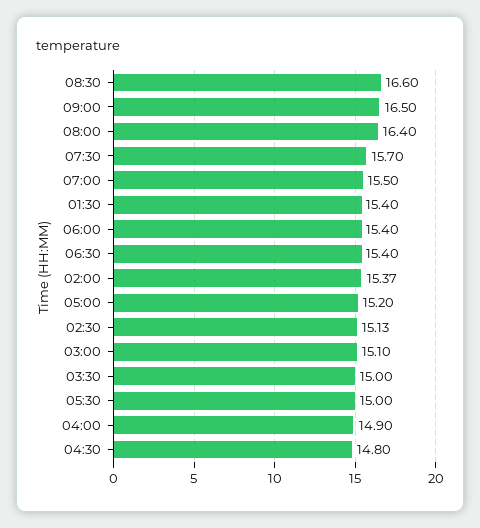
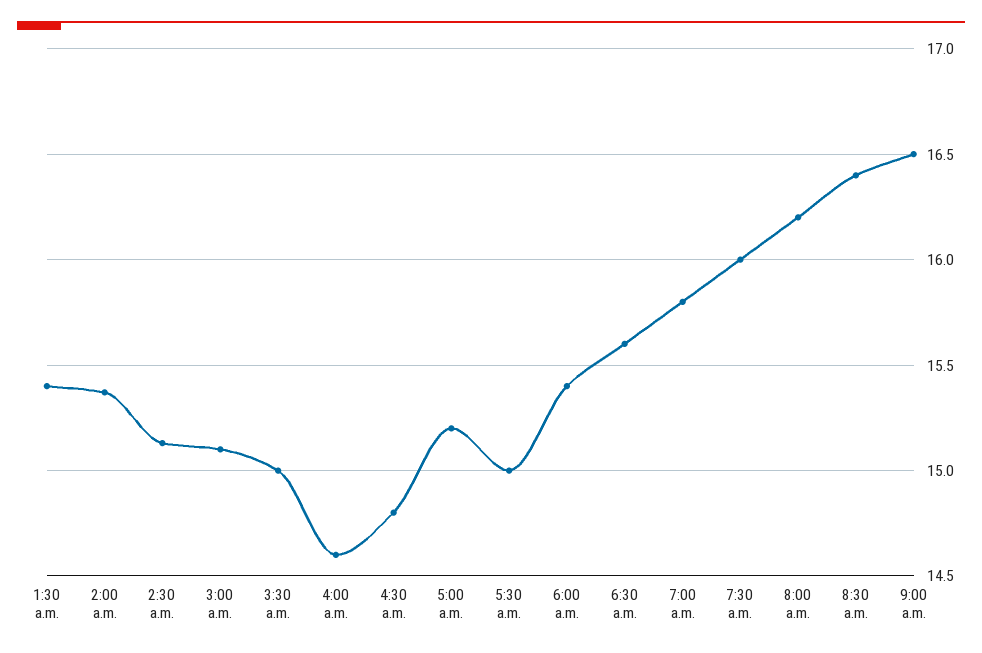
08:30: 16.6 -> 16.4
08:00: 16.4 -> 16.2
07:30: 15.7 -> 16
07:00: 15.5 -> 15.8
06:30: 15.4 -> 15.6
04:00: 14.9 -> 14.6

